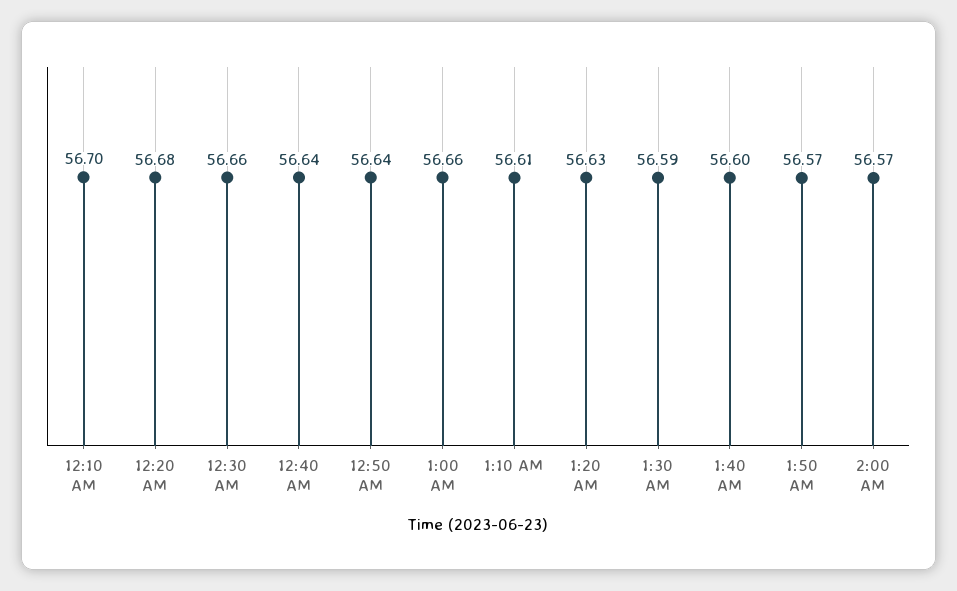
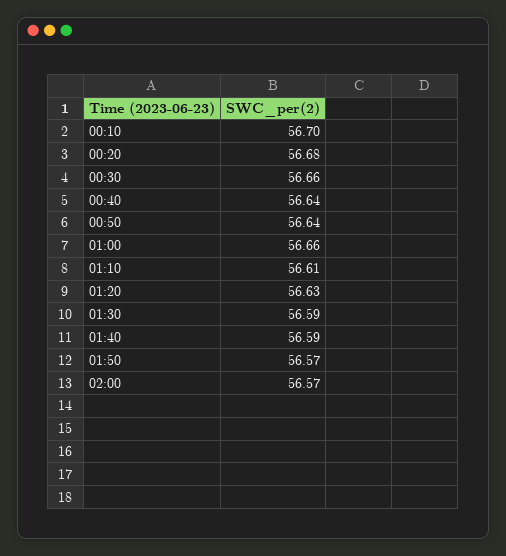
1:40 AM: 56.6 -> 56.59

